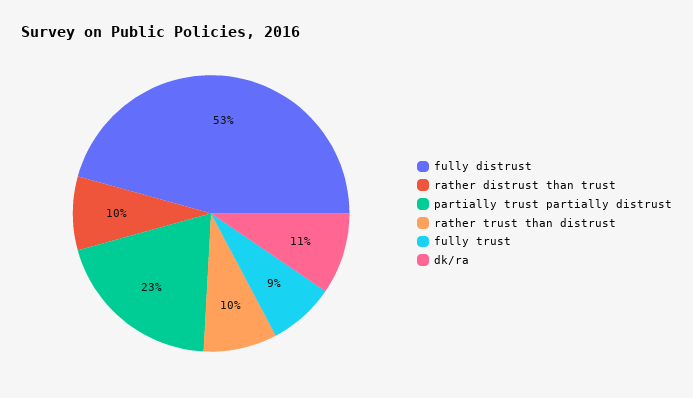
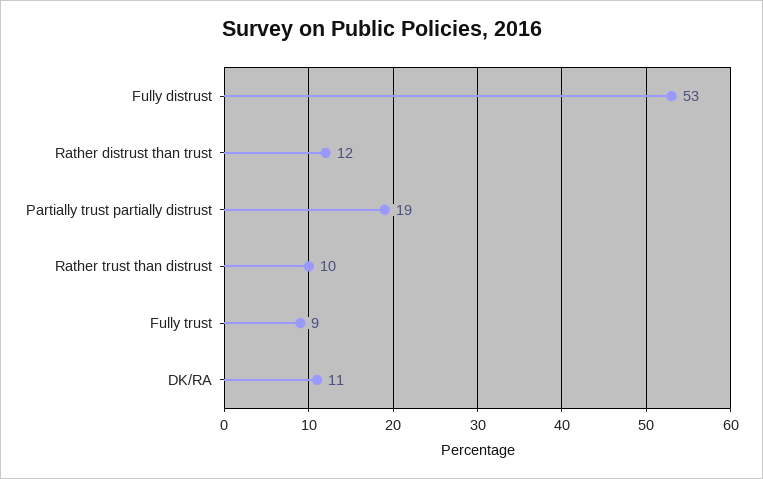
rather distrust than trust: 10 -> 12
partially trust partially distrust: 23 -> 19

